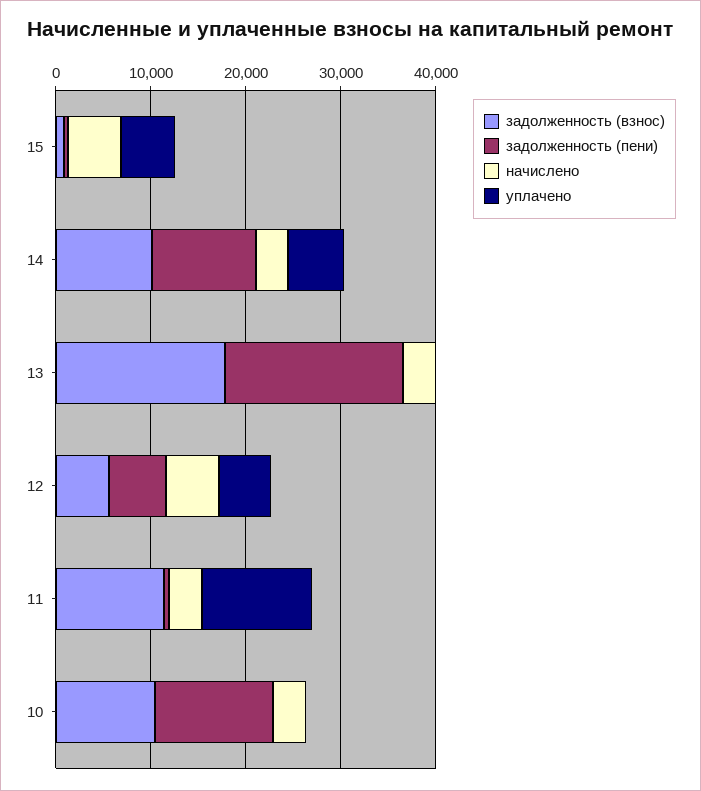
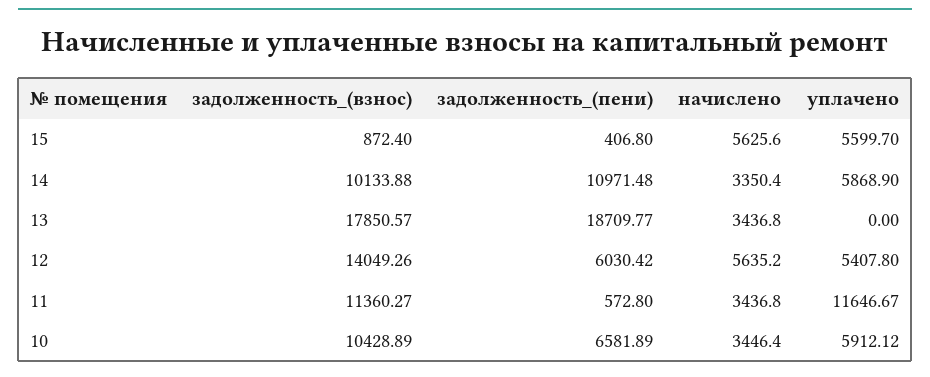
задолженность (взнос), 12: 6000 -> 14049.26
задолженность (пени), 10: 12000 -> 6581.89
уплачено, 10: 0 -> 5912.12

